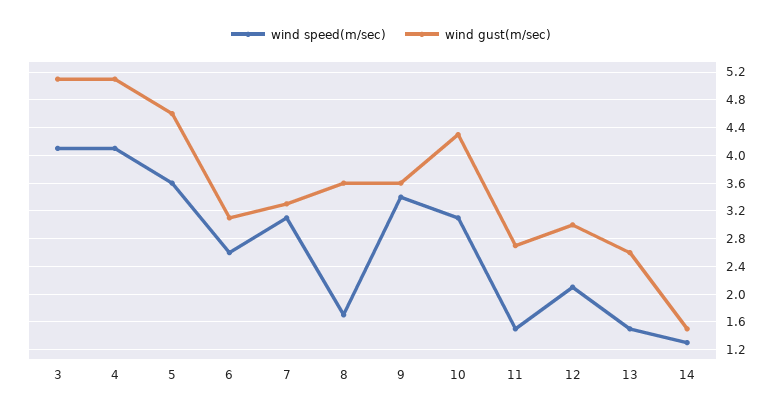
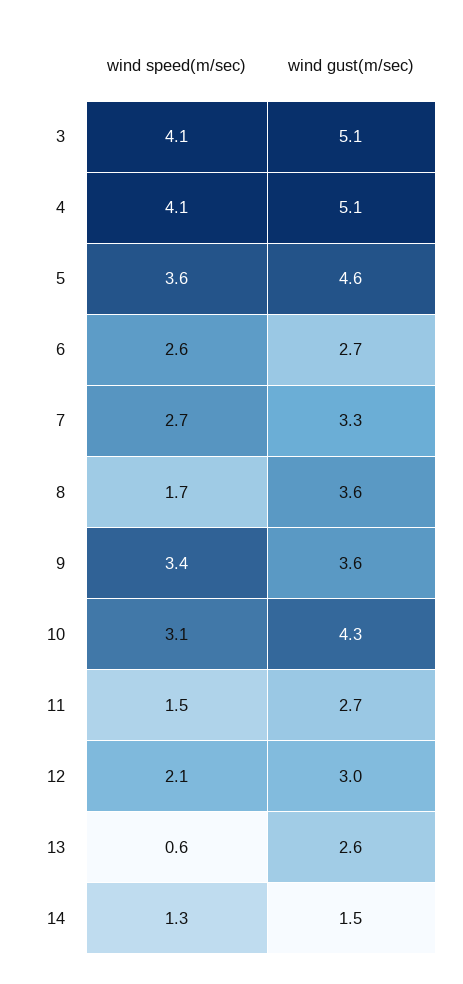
wind gust(m/sec), 6: 3.1 -> 2.7
wind speed(m/sec), 7: 3.1 -> 2.7
wind speed(m/sec), 13: 1.5 -> 0.6

